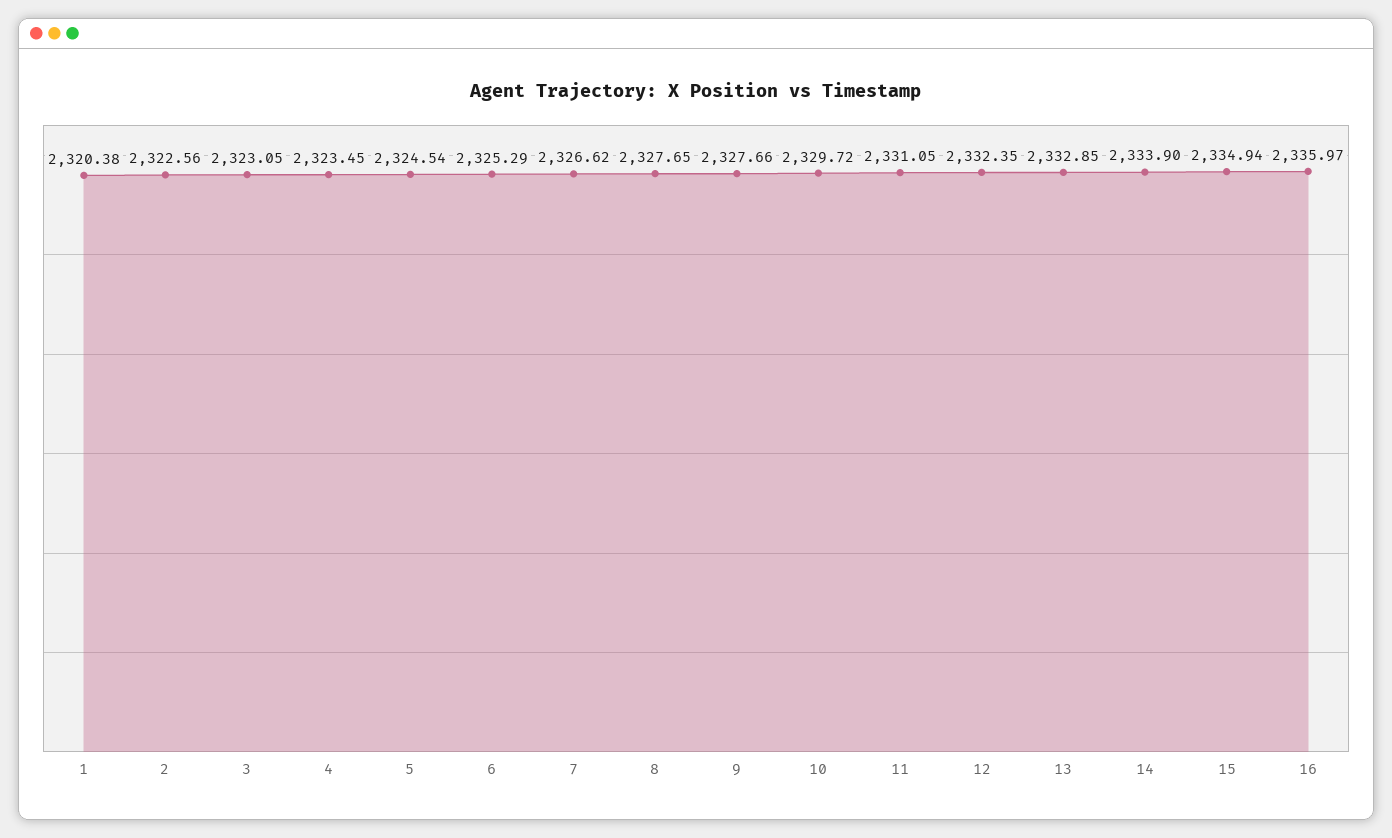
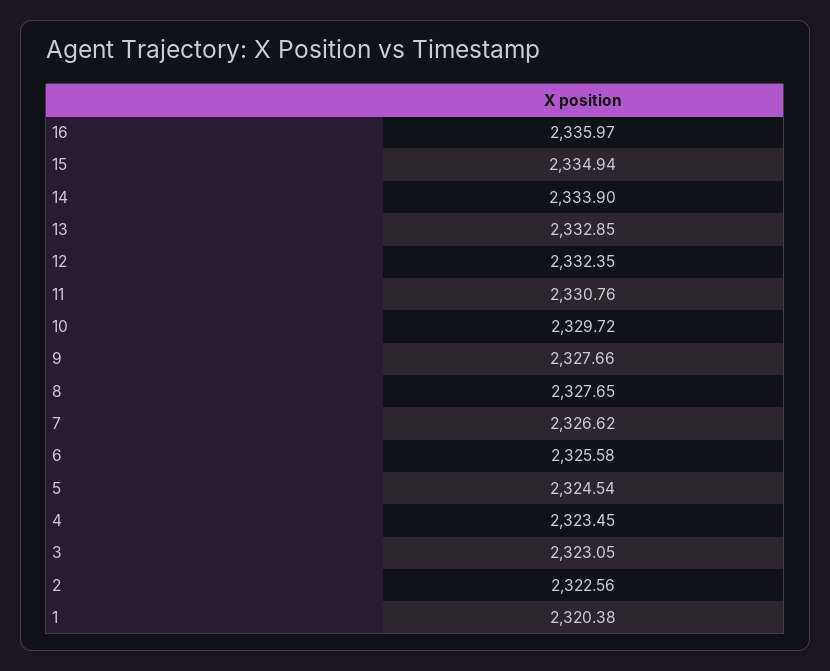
6: 2325.29 -> 2325.58
11: 2331.05 -> 2330.76

